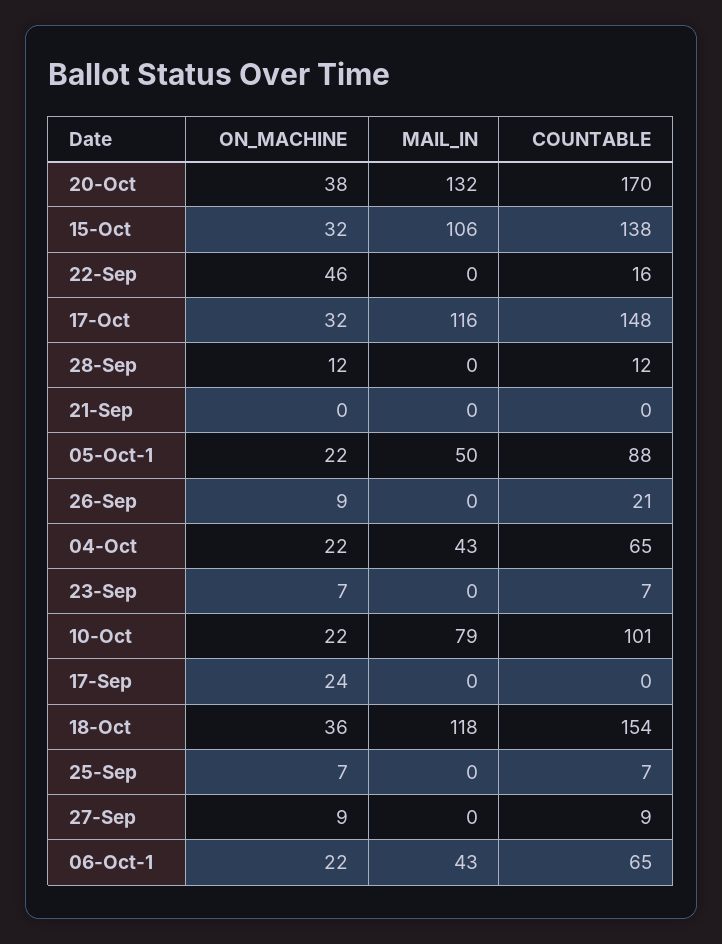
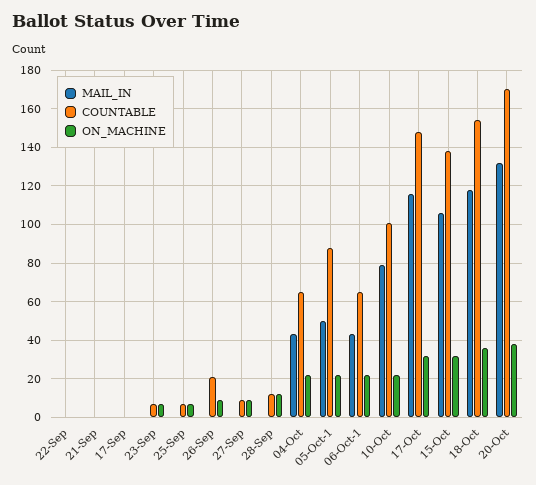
ON_MACHINE, 22-Sep: 46 -> 0
COUNTABLE, 22-Sep: 16 -> 0
ON_MACHINE, 17-Sep: 24 -> 0

